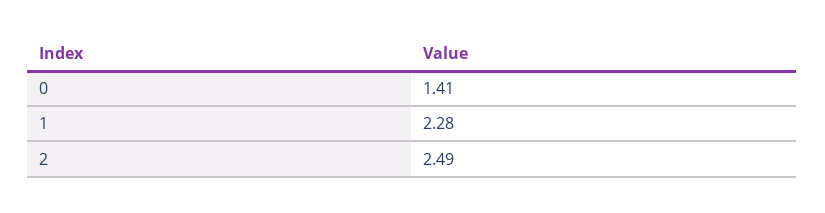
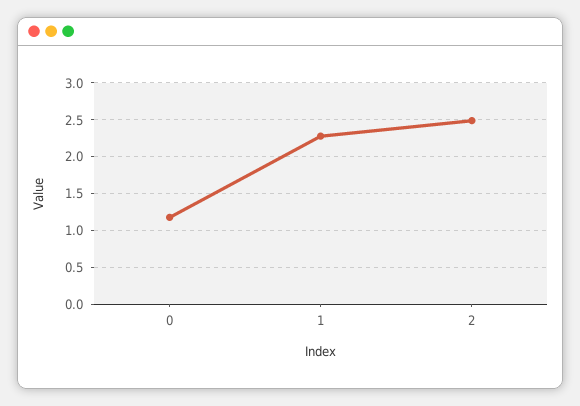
0: 1.41 -> 1.2

